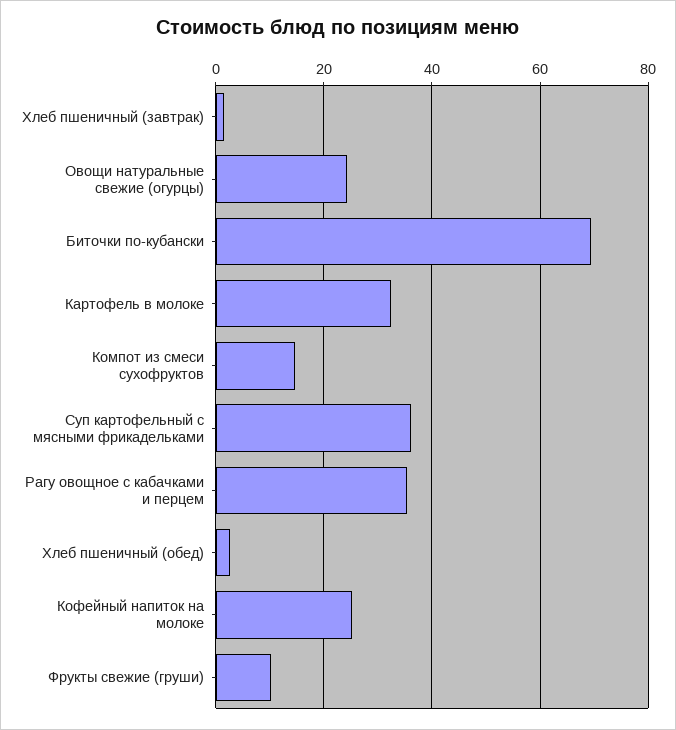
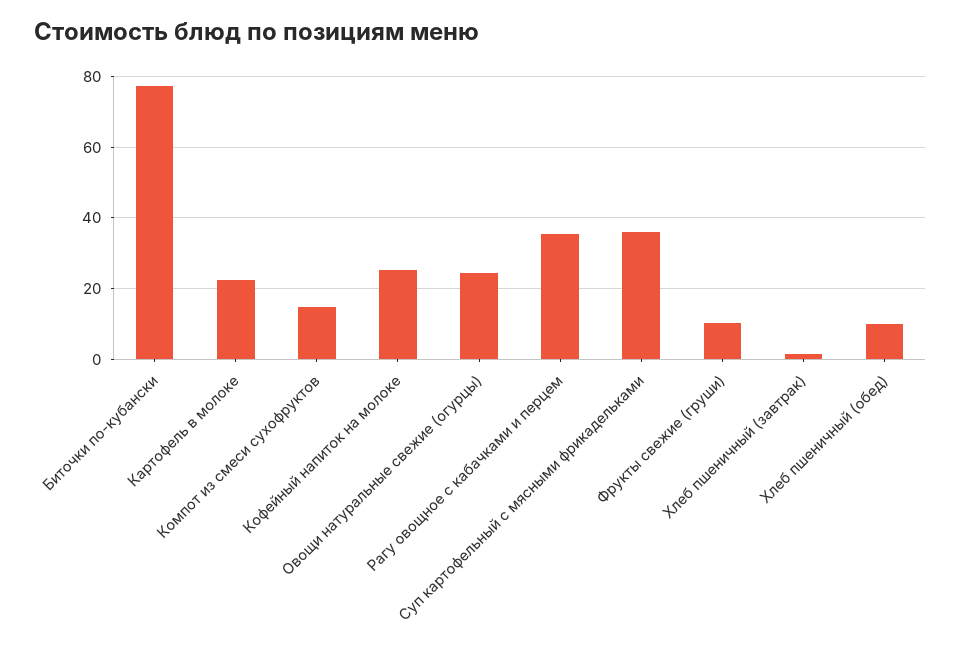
Биточки по-кубански: 70 -> 78
Картофель в молоке: 32 -> 22
Хлеб пшеничный (обед): 2 -> 10

